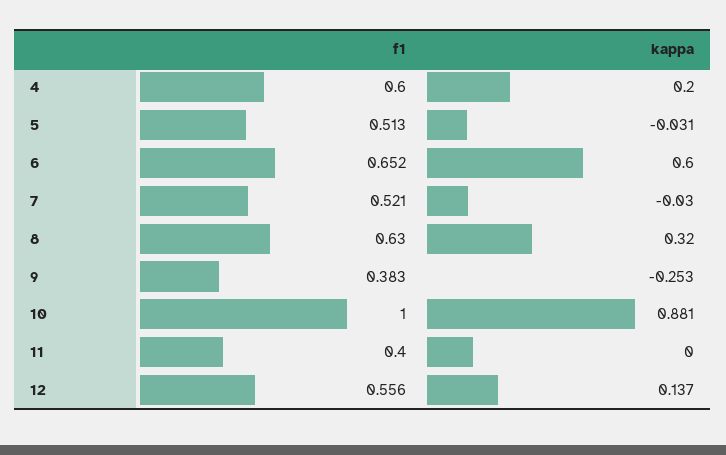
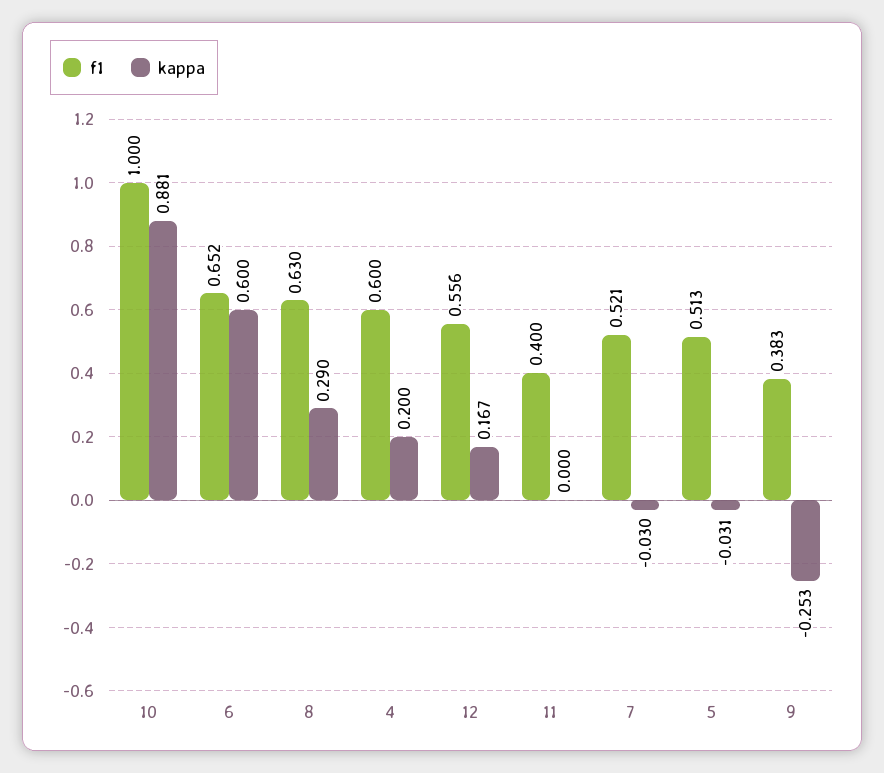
kappa, 8: 0.32 -> 0.29
kappa, 12: 0.137 -> 0.167

